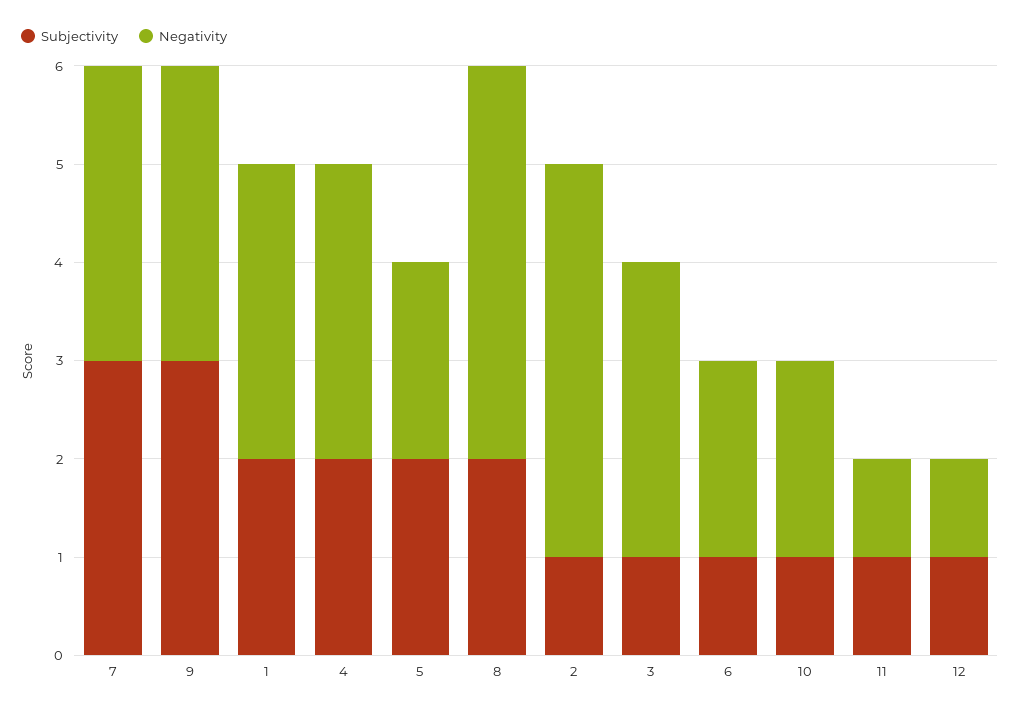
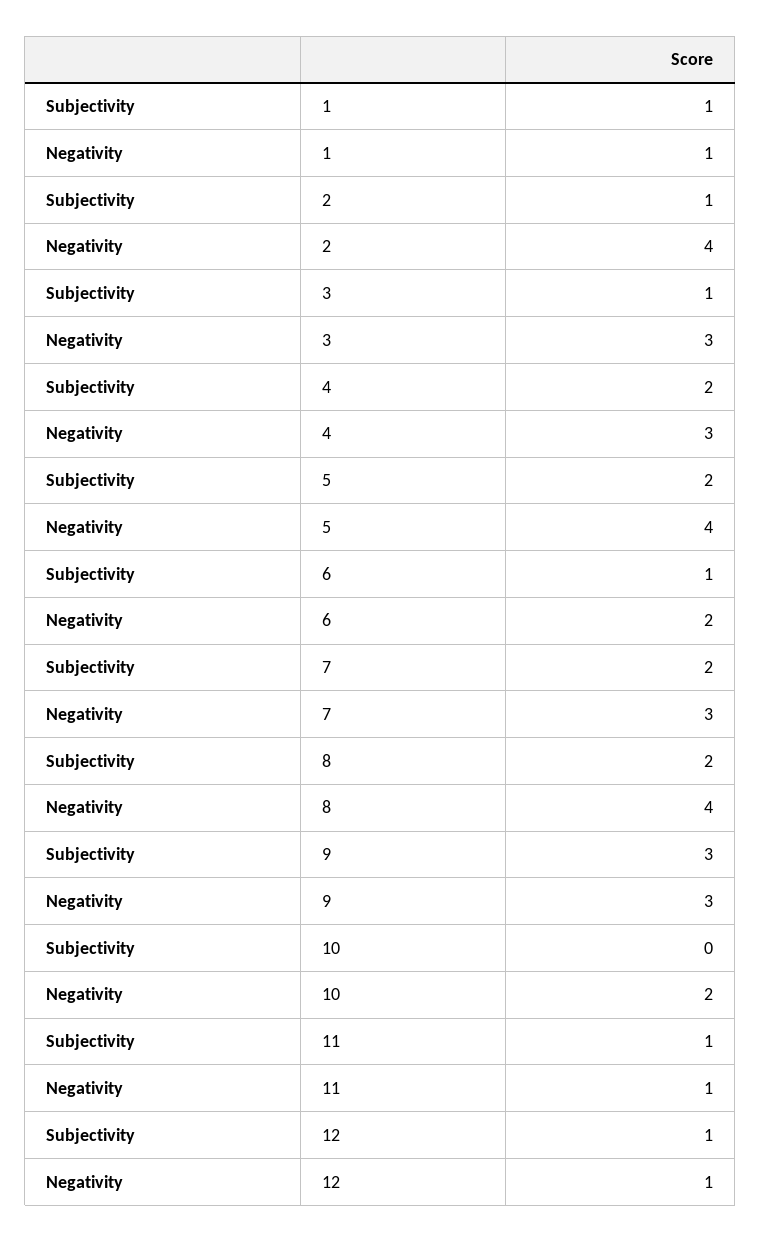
Subjectivity, 7: 3 -> 2
Subjectivity, 1: 2 -> 1
Negativity, 1: 3 -> 1
Negativity, 5: 2 -> 4
Subjectivity, 10: 1 -> 0

